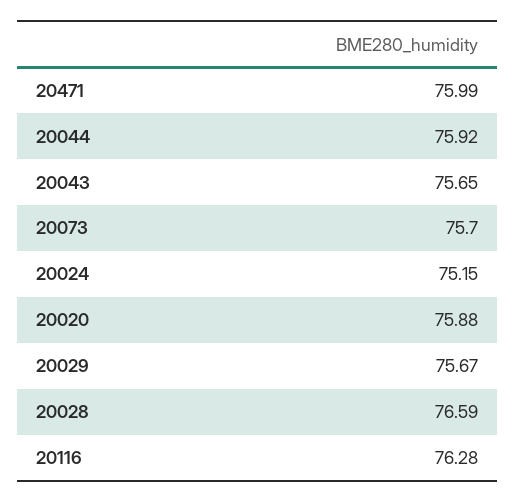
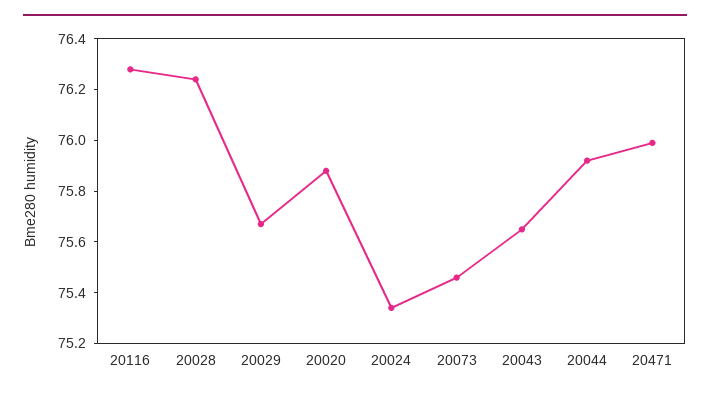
20073: 75.7 -> 75.45
20024: 75.15 -> 75.35
20028: 76.59 -> 76.25

